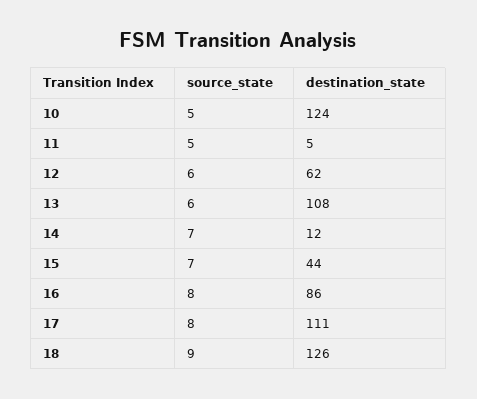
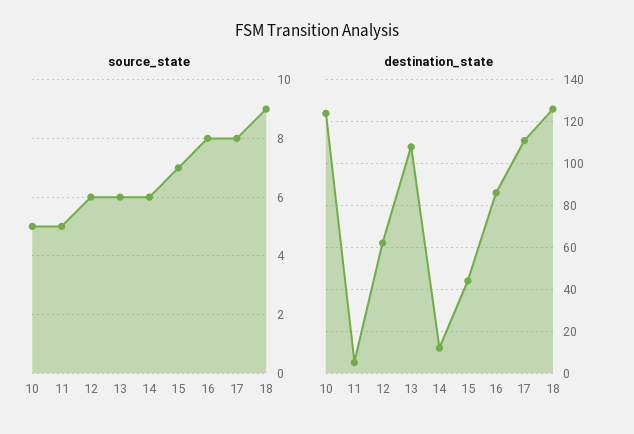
source_state, 14: 7 -> 6

